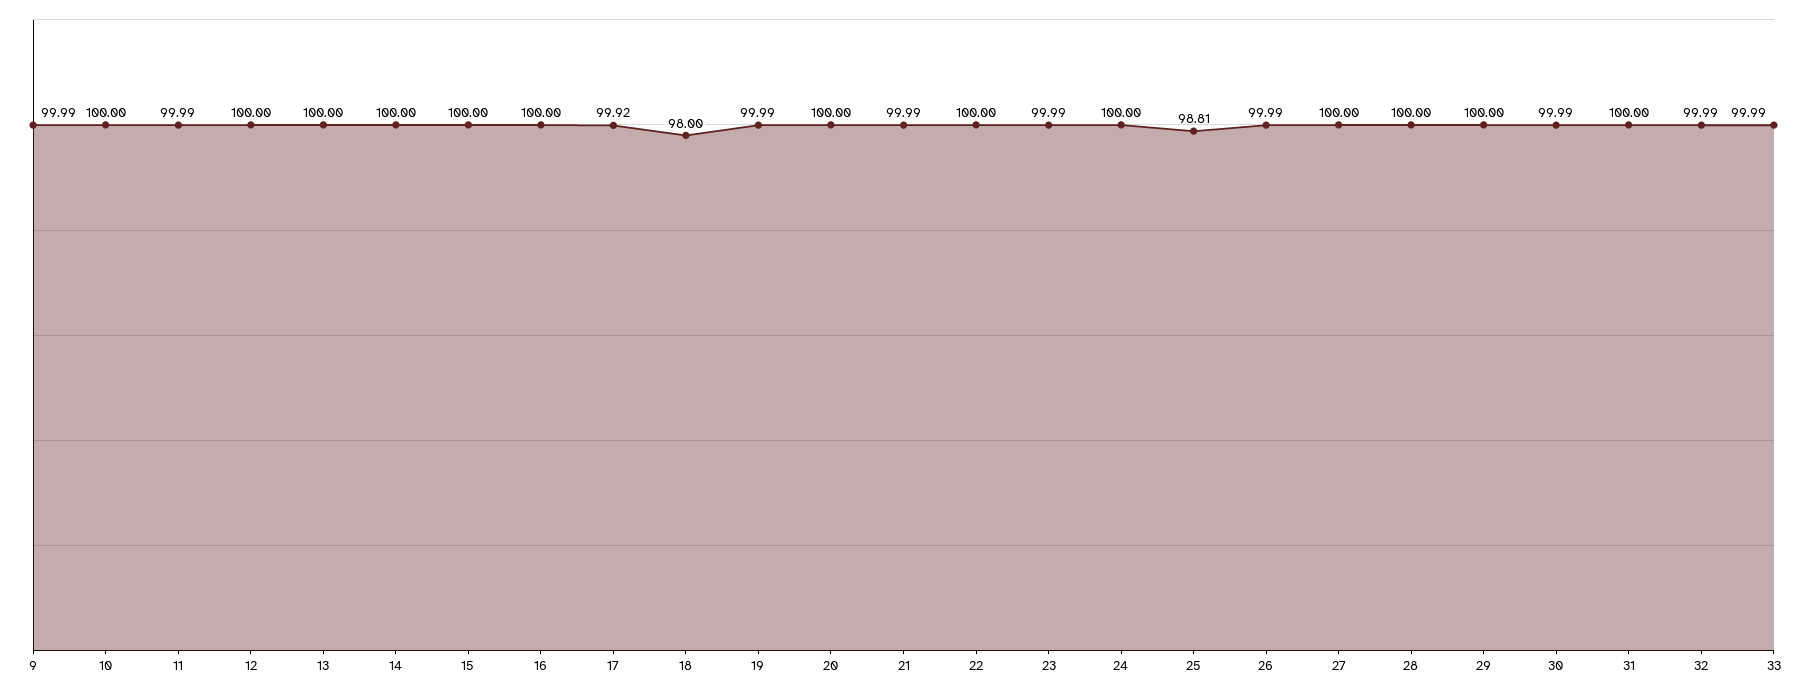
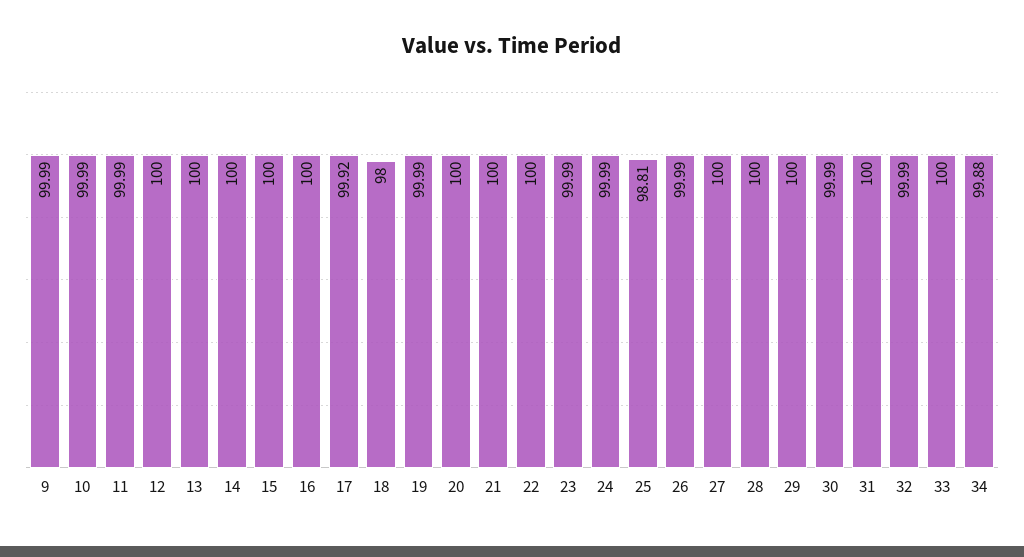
10: 100 -> 99.99
21: 99.99 -> 100
24: 100 -> 99.99
33: 99.99 -> 100
34: none -> 99.88

